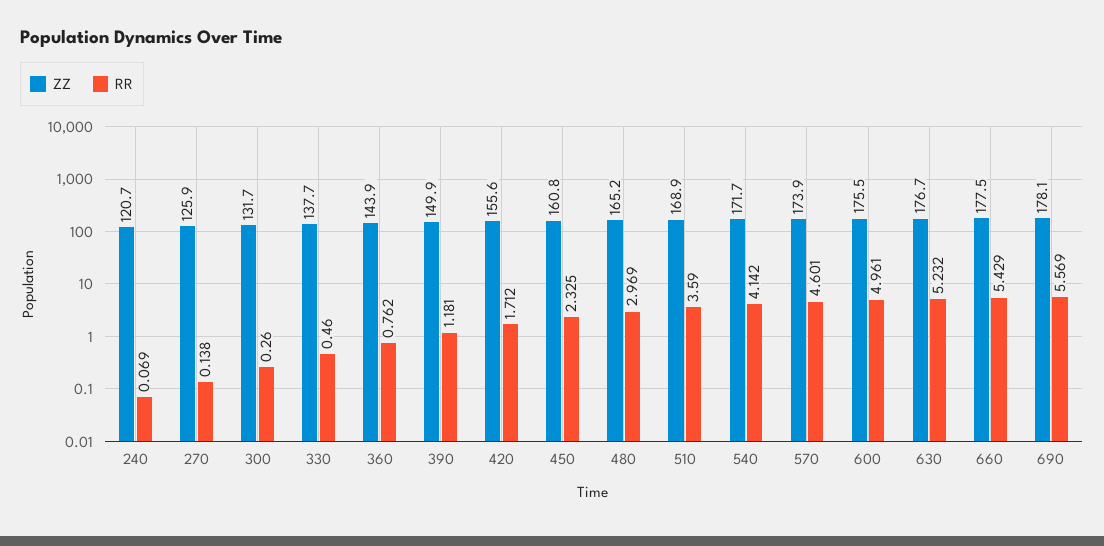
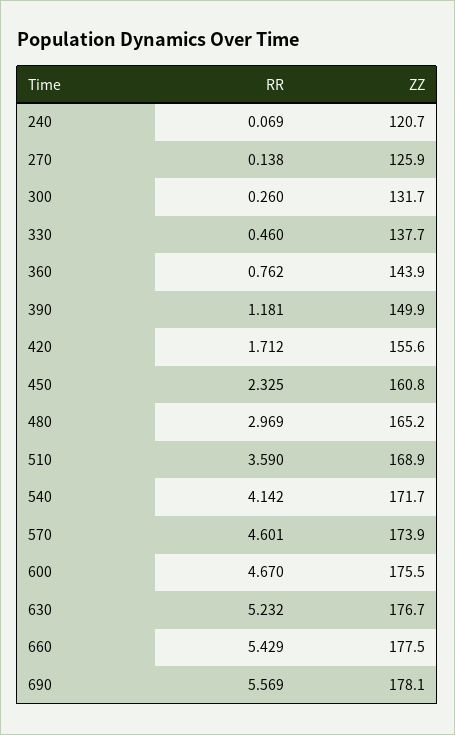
RR, 600: 4.961 -> 4.67

